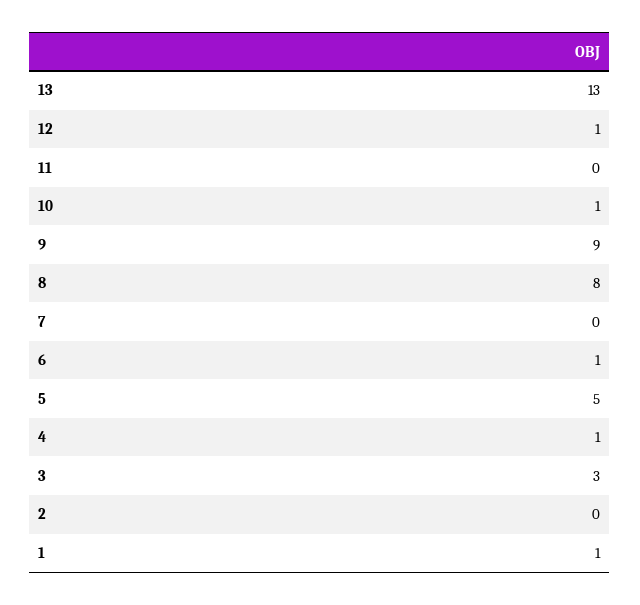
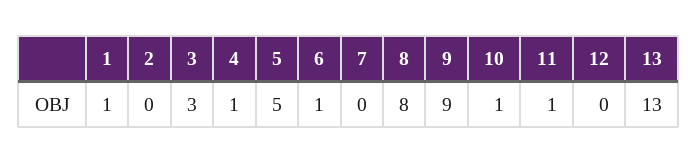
12: 1 -> 0
11: 0 -> 1

